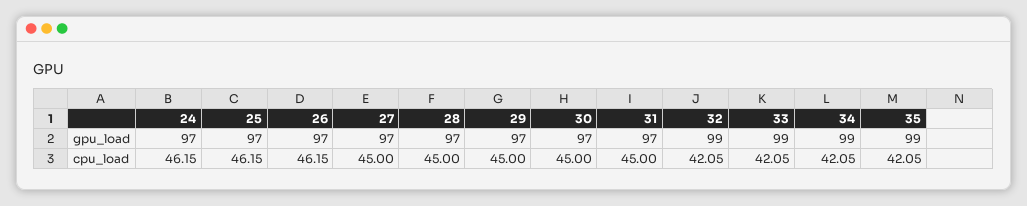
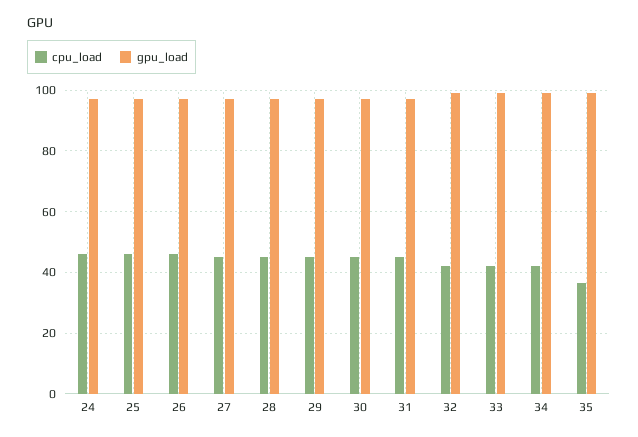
cpu_load, 35: 42.05 -> 36

